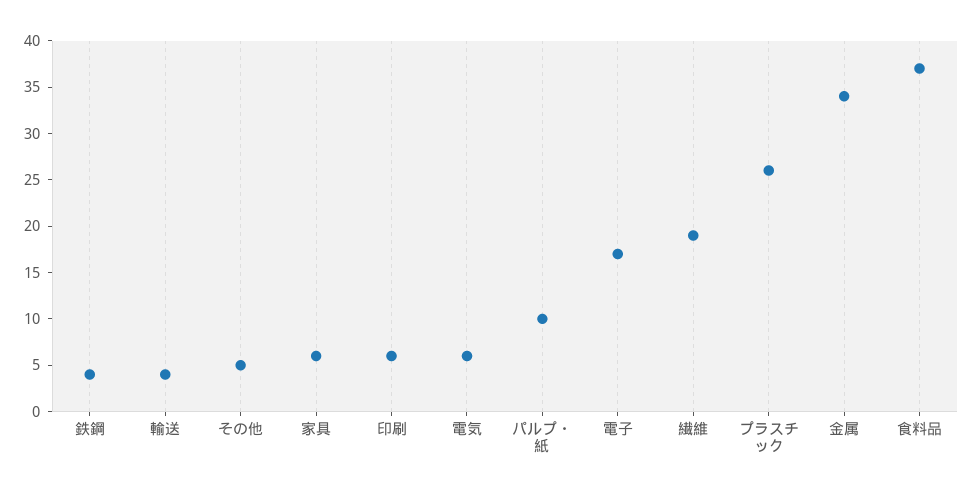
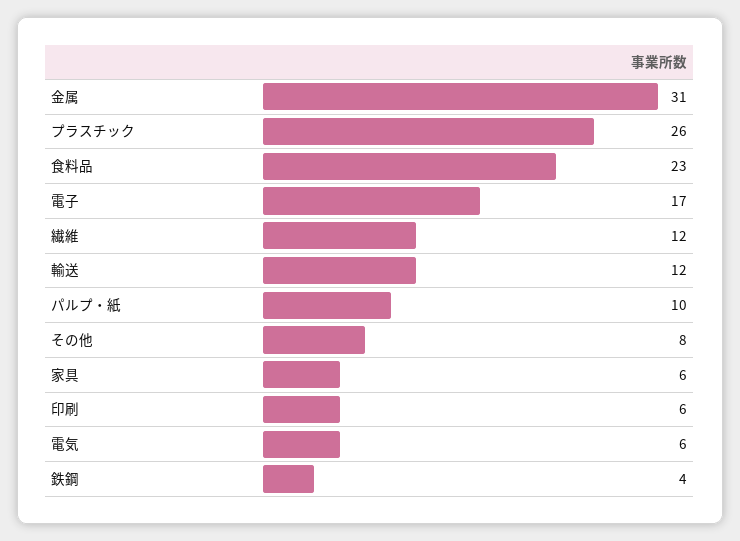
輸送: 4 -> 12
その他: 5 -> 8
繊維: 19 -> 12
金属: 34 -> 31
食料品: 37 -> 23

